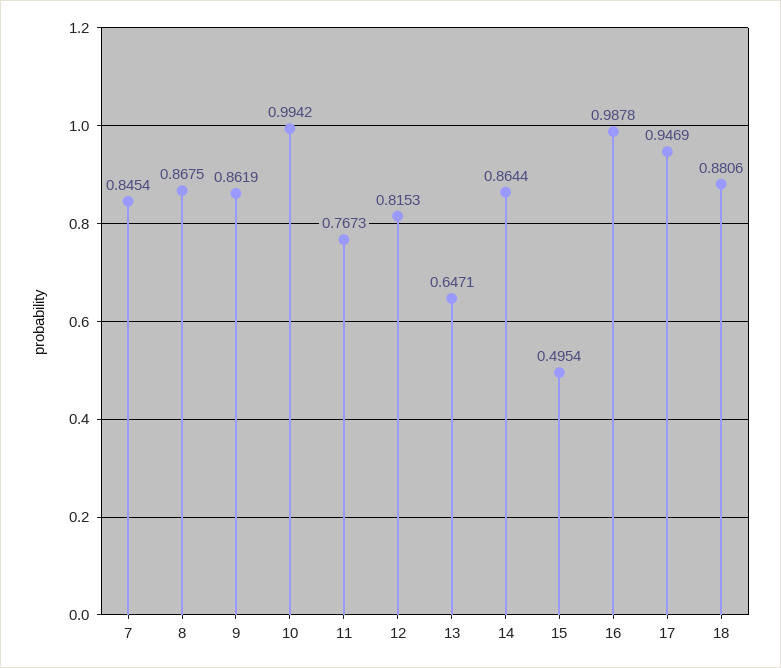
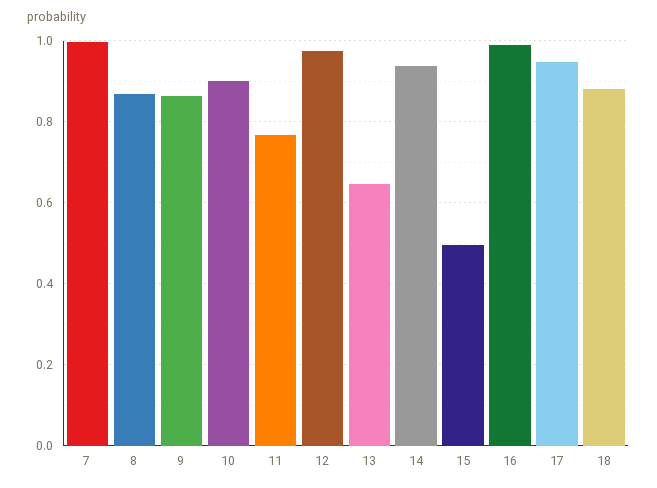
7: 0.8454 -> 1
10: 0.9942 -> 0.9
12: 0.8153 -> 0.98
14: 0.8644 -> 0.94

